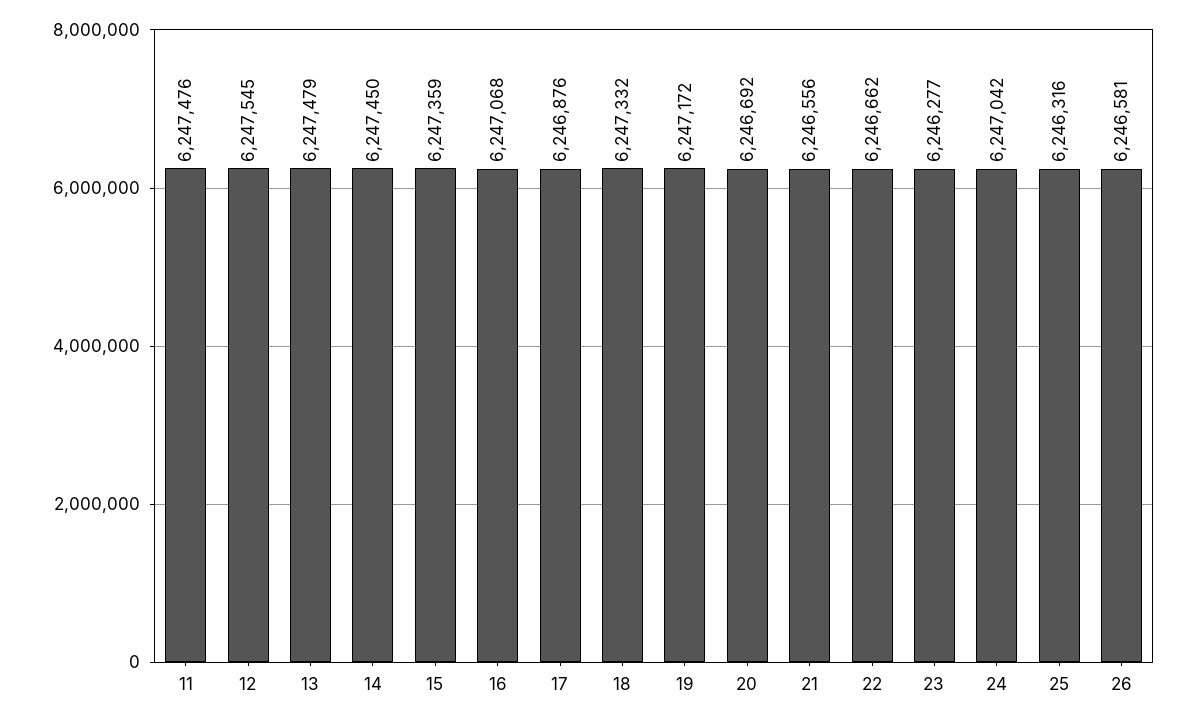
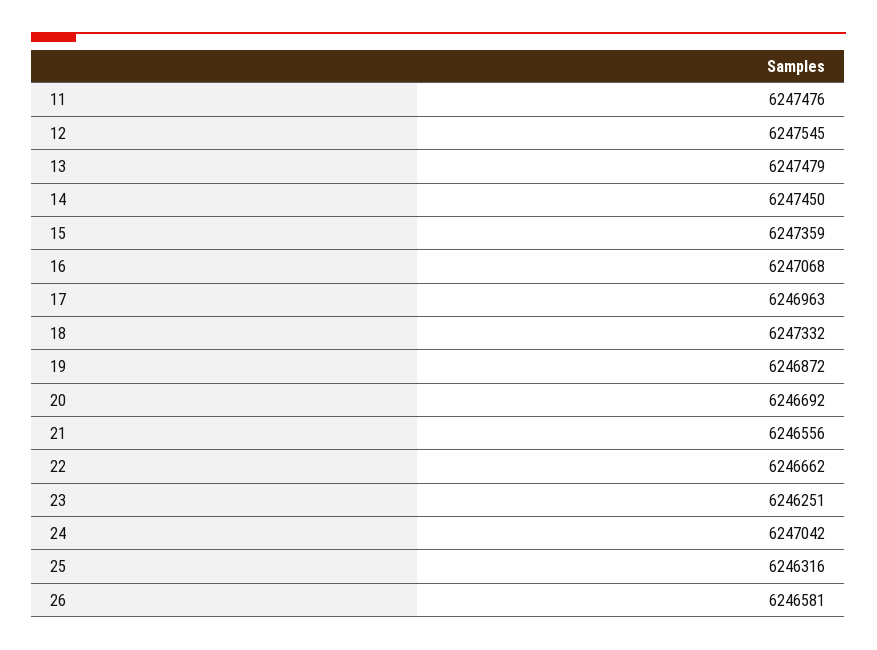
17: 6246876 -> 6246963
19: 6247172 -> 6246872
23: 6246277 -> 6246251

